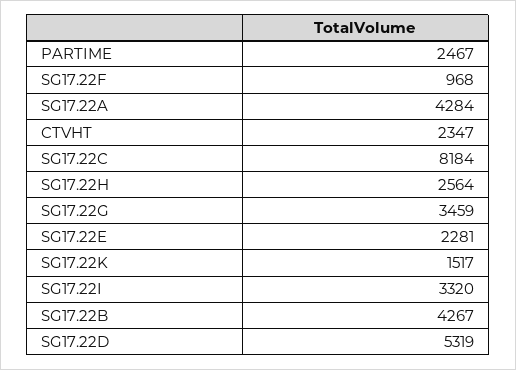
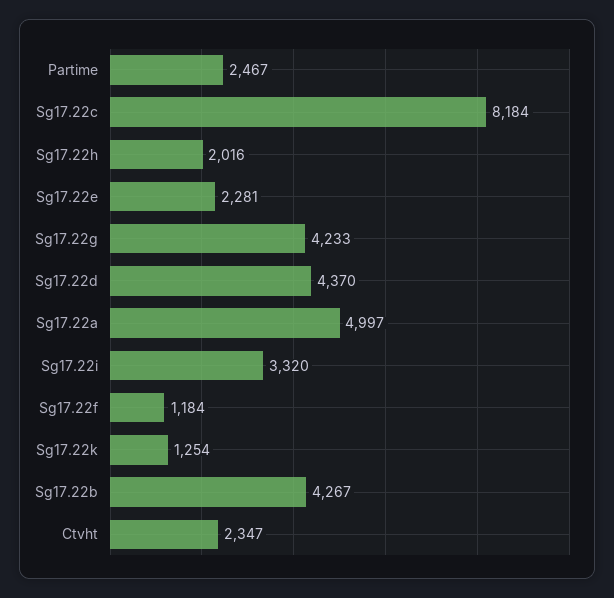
SG17.22F: 968 -> 1184
SG17.22A: 4284 -> 4997
SG17.22H: 2564 -> 2016
SG17.22G: 3459 -> 4233
SG17.22K: 1517 -> 1254
SG17.22D: 5319 -> 4370

